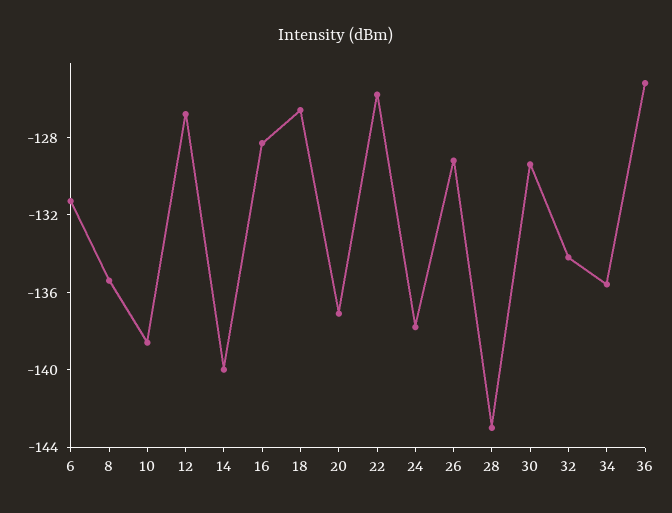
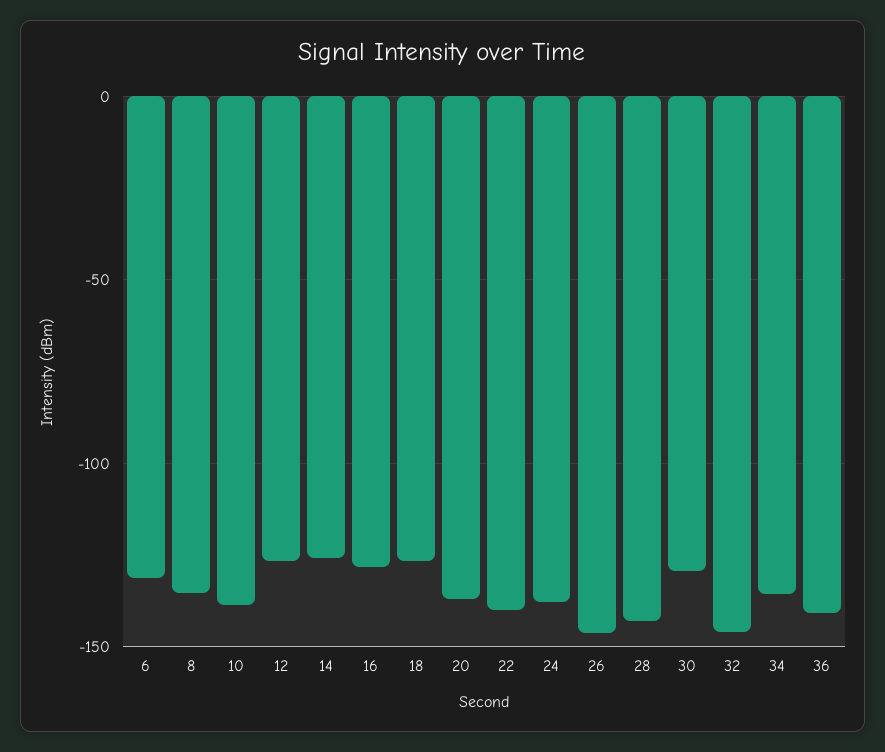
14: -140 -> -125
22: -126 -> -140
26: -129 -> -145
32: -134 -> -145
36: -125 -> -140

